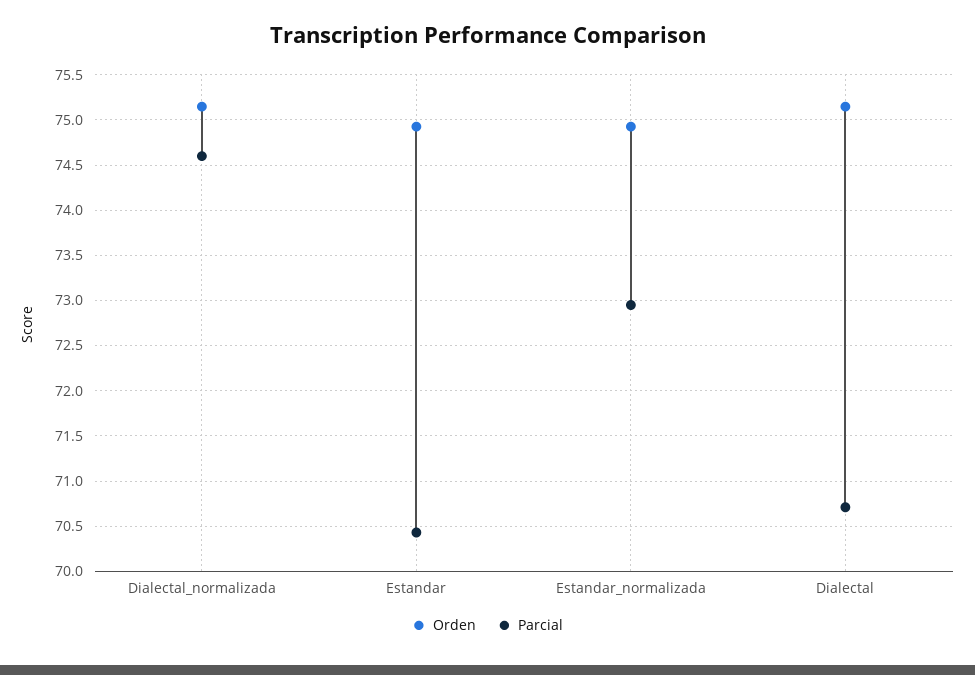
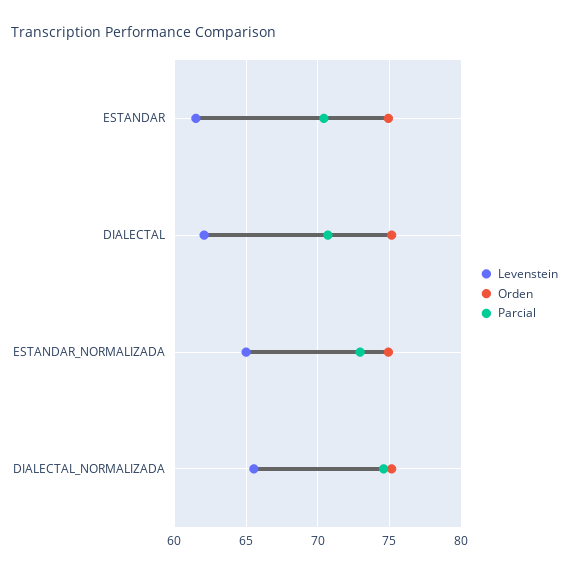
Levenstein, Estandar: none -> 61.5
Levenstein, Dialectal: none -> 62
Levenstein, Estandar_normalizada: none -> 65
Levenstein, Dialectal_normalizada: none -> 65.5

